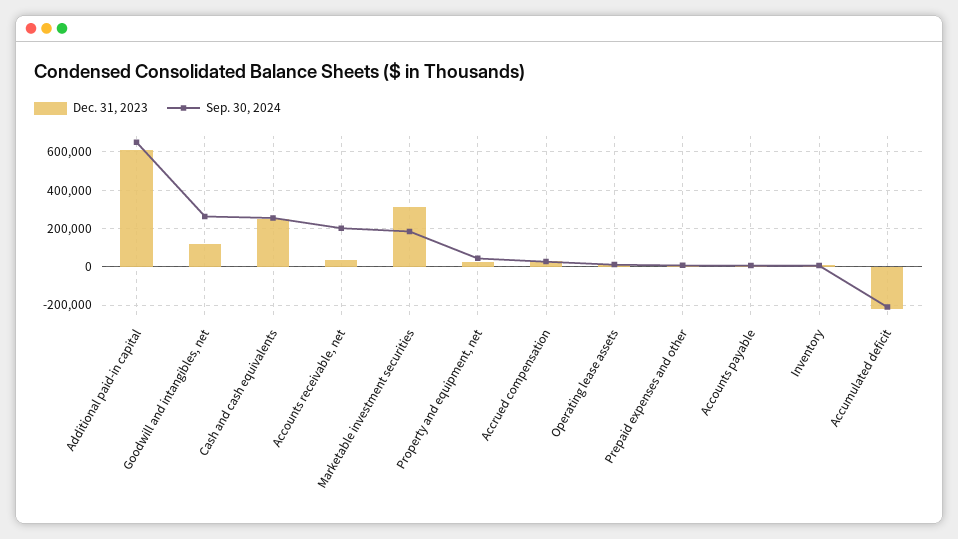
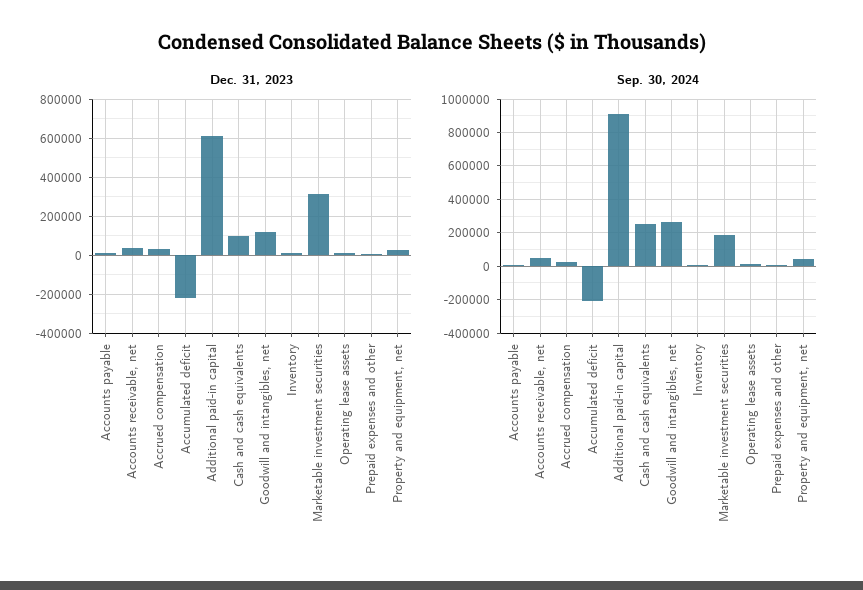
Sep. 30, 2024, Additional paid-in capital: 650000 -> 900000
Dec. 31, 2023, Cash and cash equivalents: 250000 -> 100000
Sep. 30, 2024, Accounts receivable, net: 200000 -> 50000

